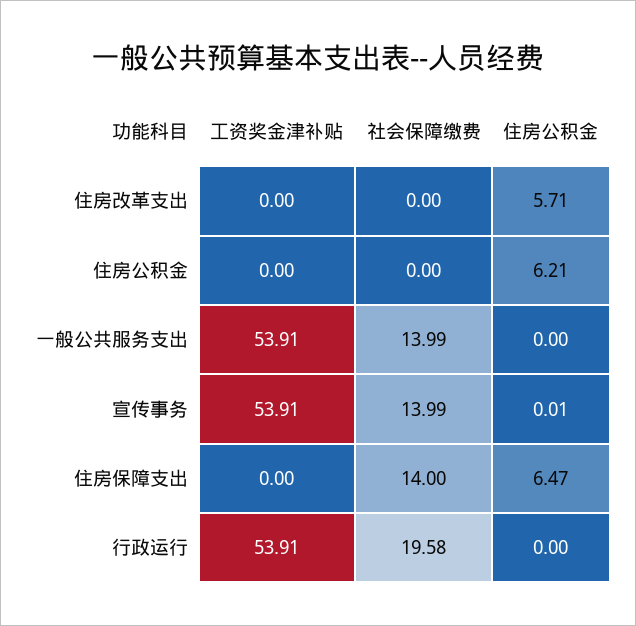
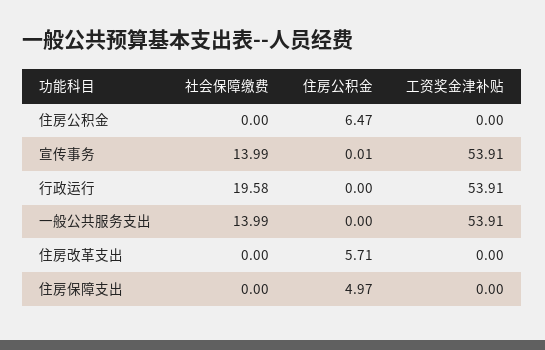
住房公积金, 住房公积金: 6.21 -> 6.47
社会保障缴费, 住房保障支出: 14 -> 0
住房公积金, 住房保障支出: 6.47 -> 4.97

